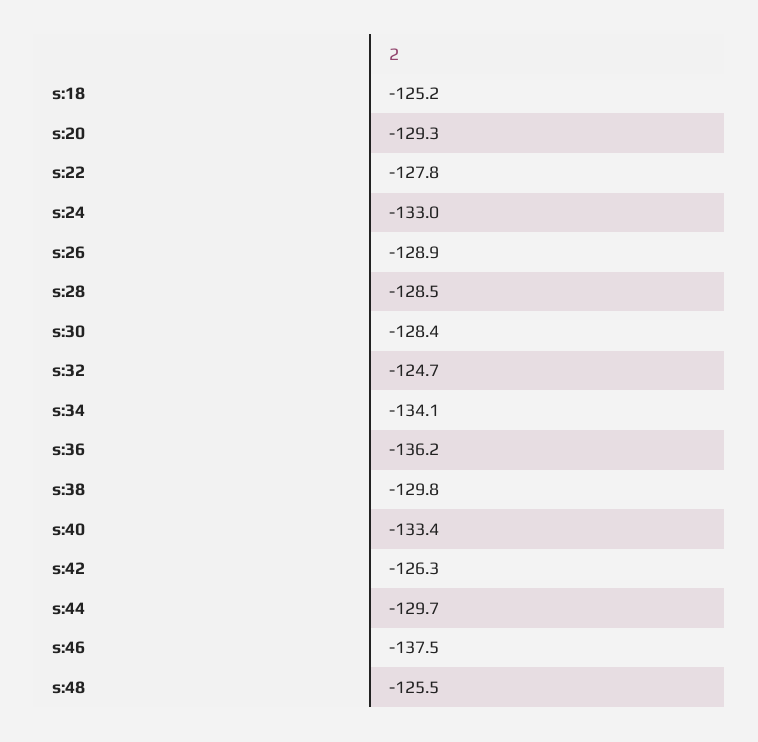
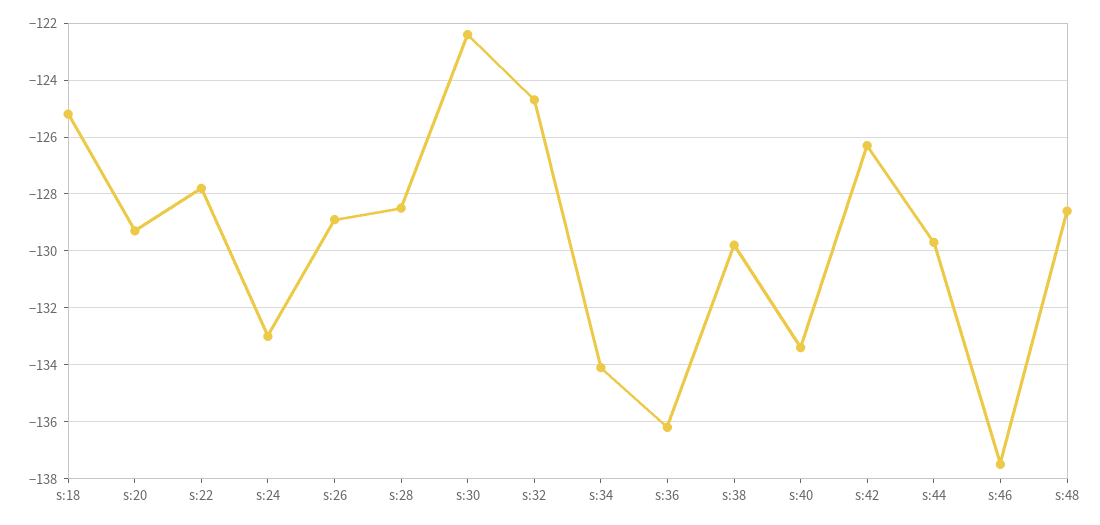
s:30: -128.4 -> -122.5
s:48: -125.5 -> -128.5

